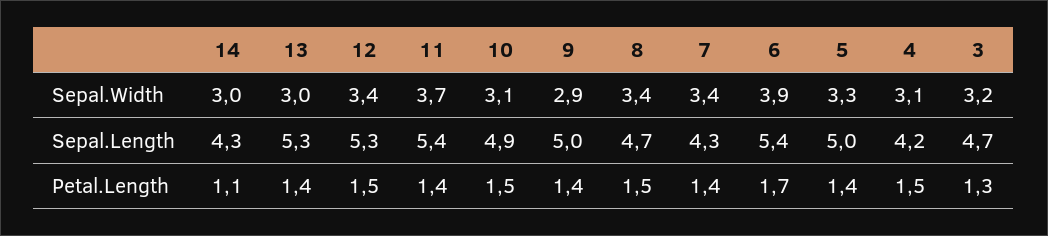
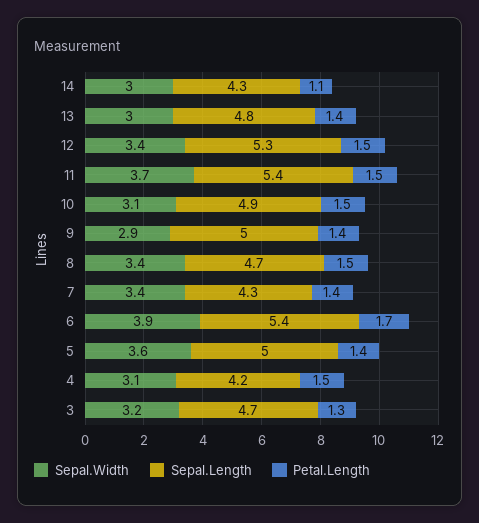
Sepal.Width, 5: 3.3 -> 3.6
Sepal.Length, 13: 5.3 -> 4.8
Petal.Length, 11: 1.4 -> 1.5

